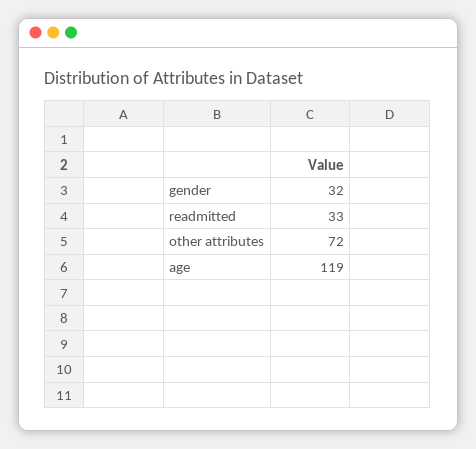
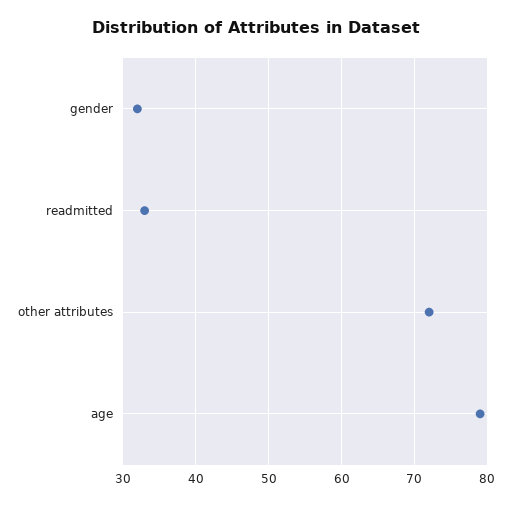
age: 119 -> 79

